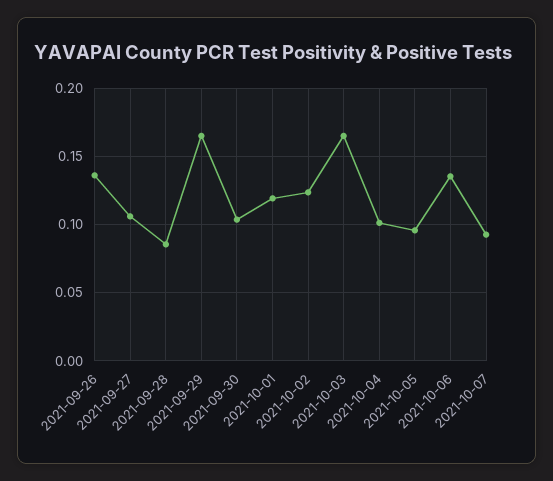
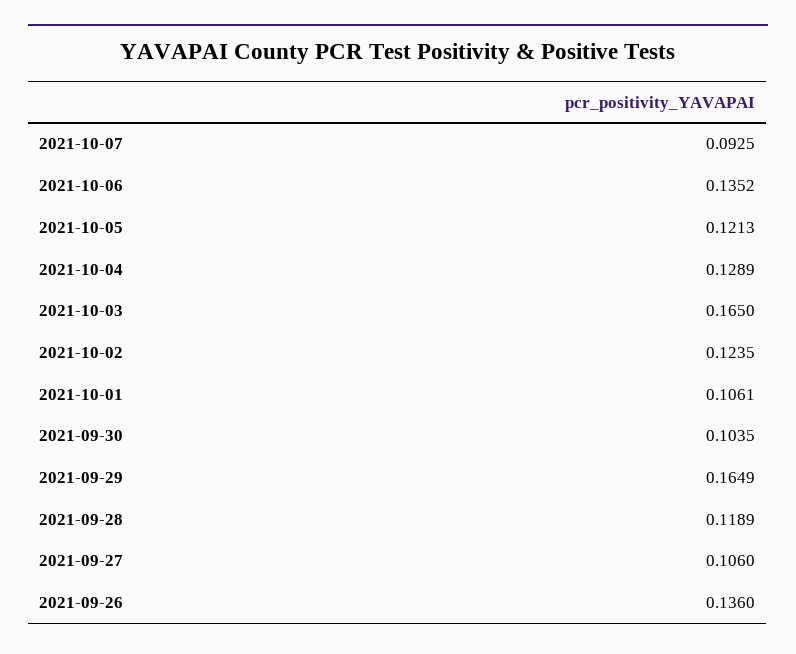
2021-09-28: 0.085 -> 0.1189
2021-10-01: 0.12 -> 0.1061
2021-10-04: 0.1 -> 0.1289
2021-10-05: 0.095 -> 0.1213

